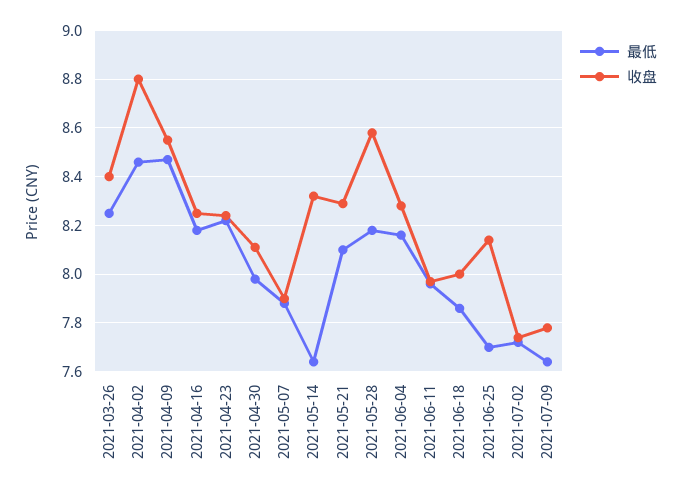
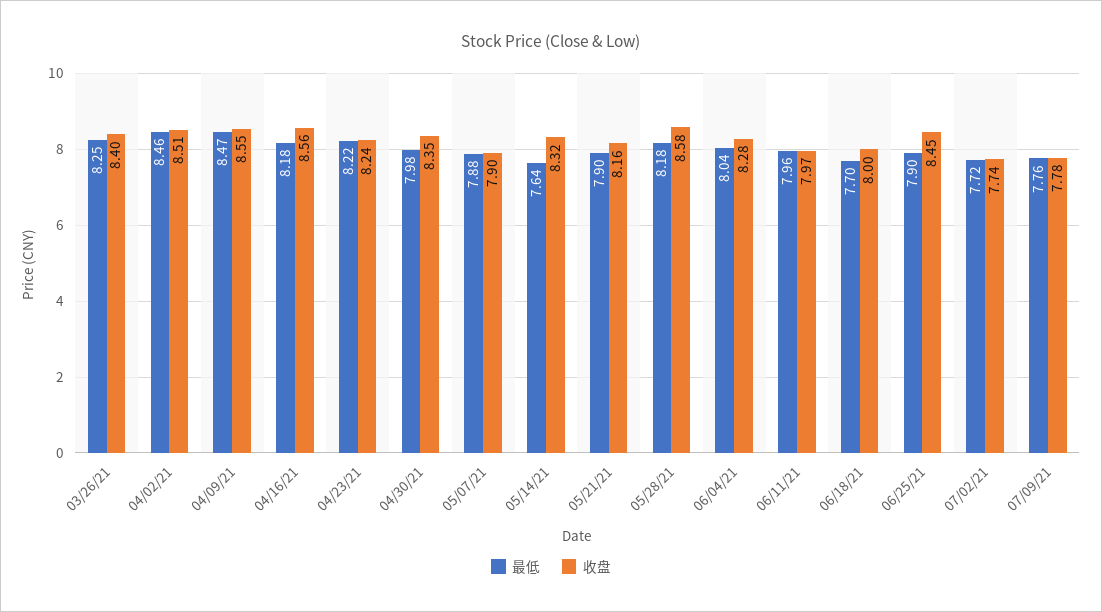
收盘, 2021-04-02: 8.8 -> 8.51
收盘, 2021-04-16: 8.25 -> 8.56
收盘, 2021-04-30: 8.1 -> 8.35
最低, 2021-05-21: 8.1 -> 7.9
收盘, 2021-05-21: 8.3 -> 8.16
最低, 2021-06-04: 8.15 -> 8.04
最低, 2021-06-18: 7.85 -> 7.7
最低, 2021-06-25: 7.7 -> 7.9
收盘, 2021-06-25: 8.15 -> 8.45
最低, 2021-07-09: 7.65 -> 7.76

